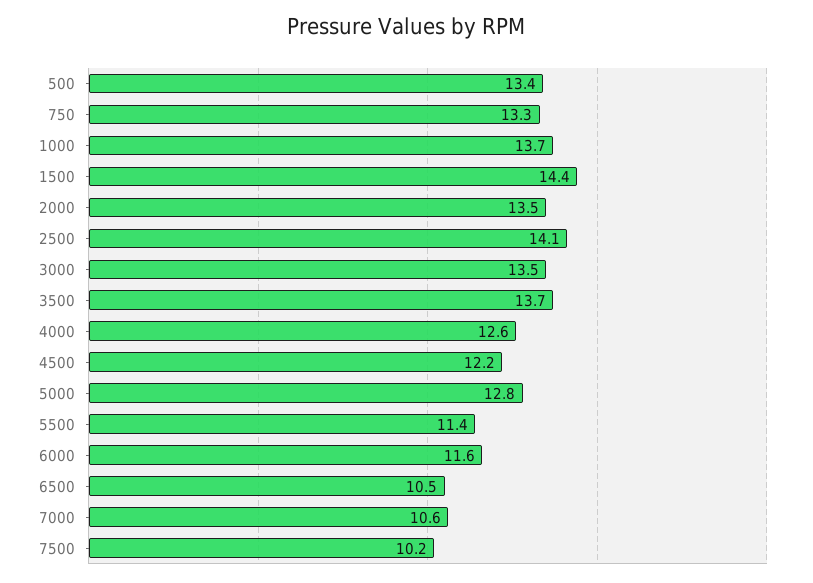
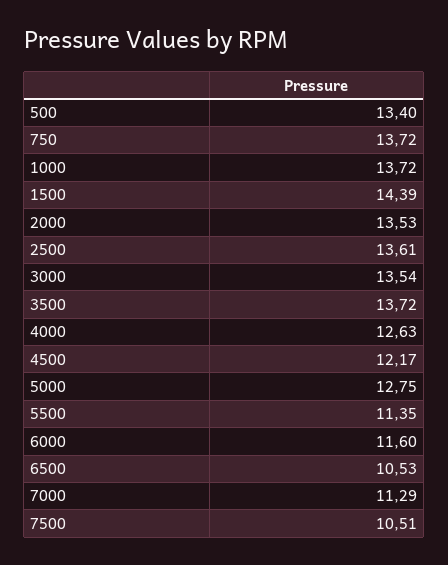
750: 13.3 -> 13.72
2500: 14.1 -> 13.61
7000: 10.6 -> 11.29
7500: 10.2 -> 10.51

